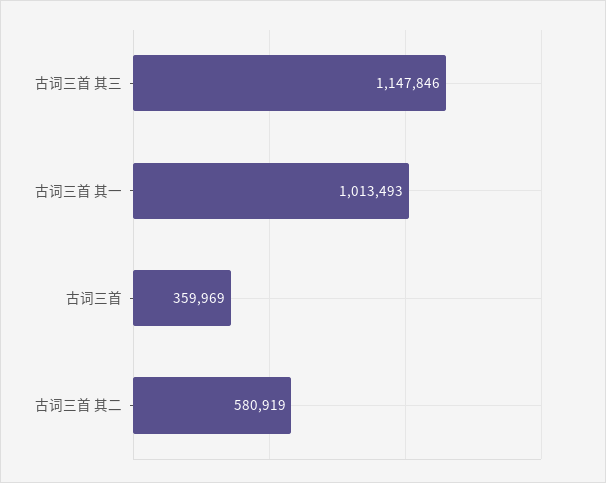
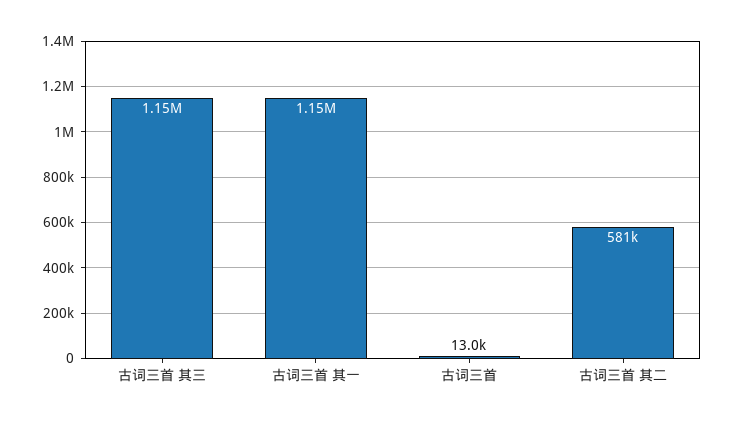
古词三首 其一: 1013493 -> 1150000
古词三首: 359969 -> 13000

